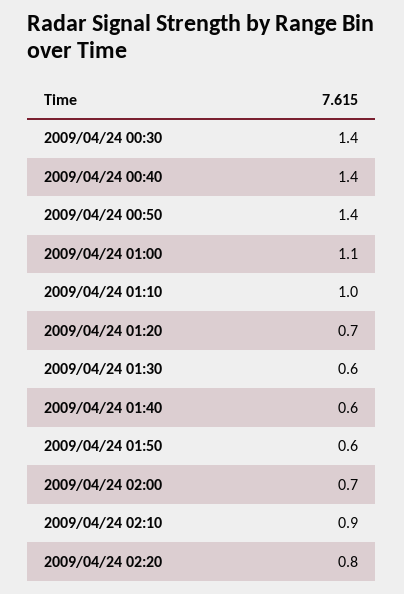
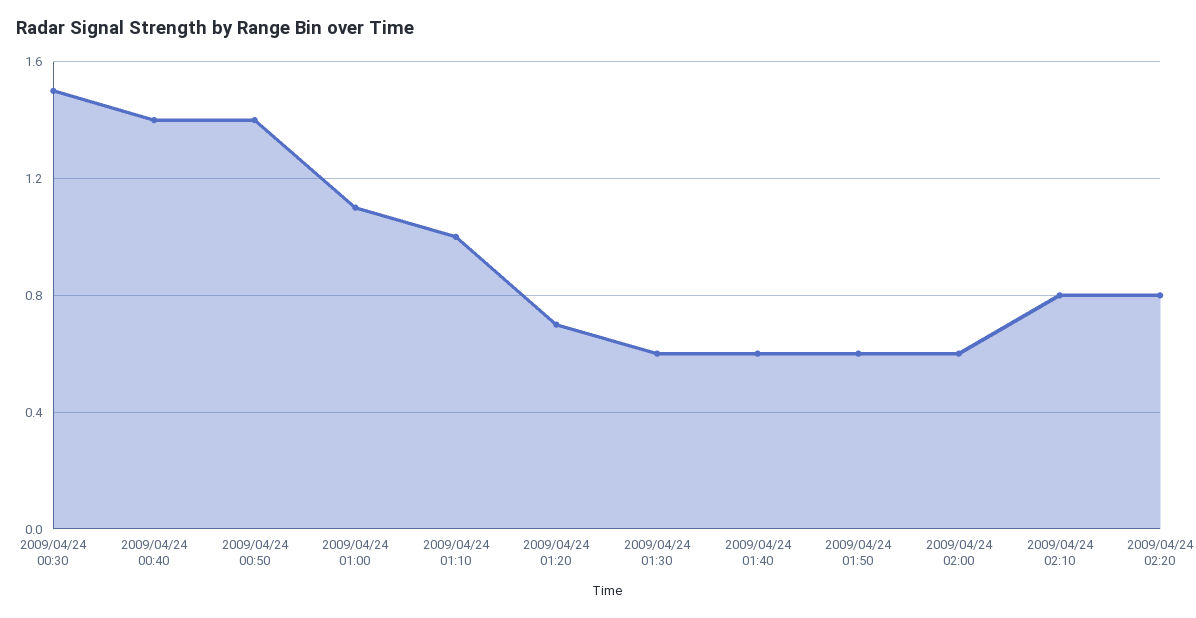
2009/04/24 00:30: 1.4 -> 1.5
2009/04/24 02:00: 0.7 -> 0.6
2009/04/24 02:10: 0.9 -> 0.8

